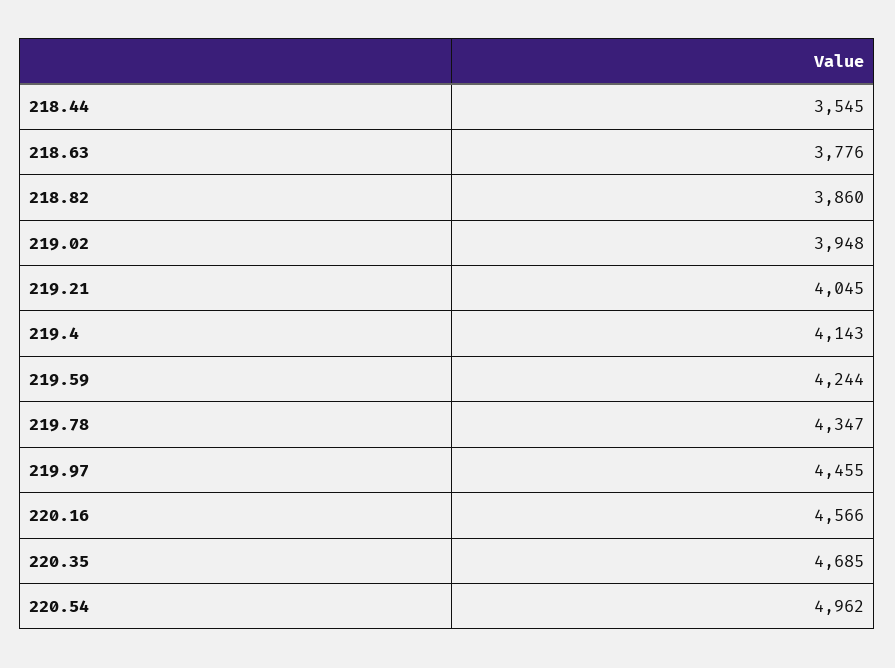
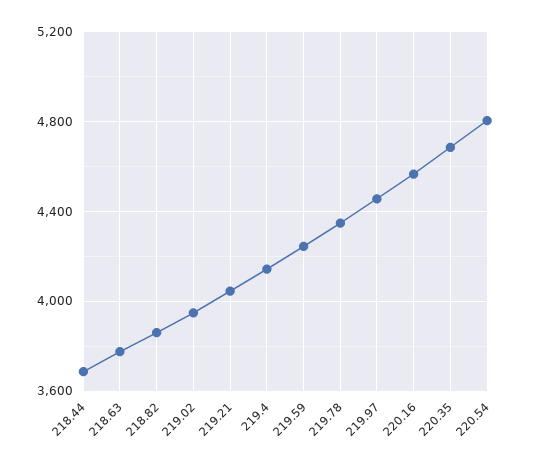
218.44: 3545 -> 3700
220.54: 4962 -> 4800

